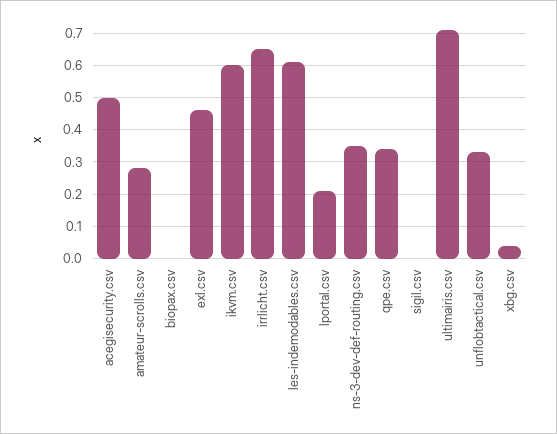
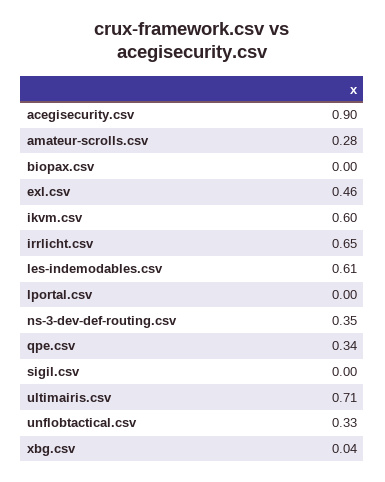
acegisecurity.csv: 0.5 -> 0.9
lportal.csv: 0.2 -> 0

